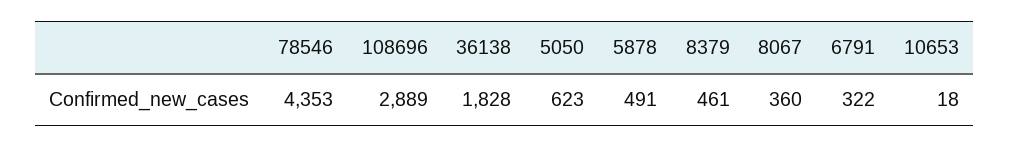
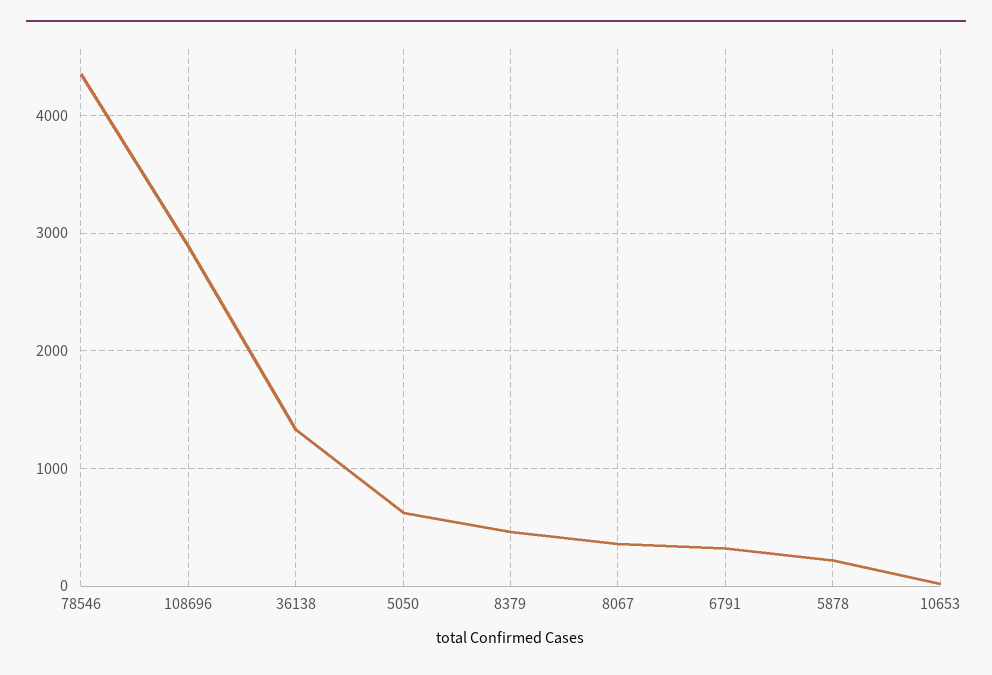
36138: 1828 -> 1300
5878: 491 -> 200

